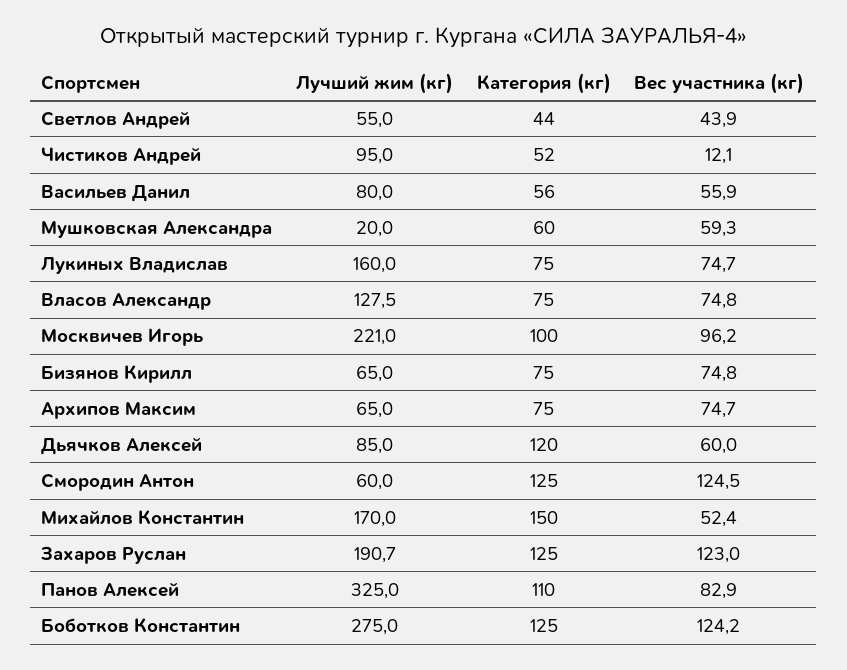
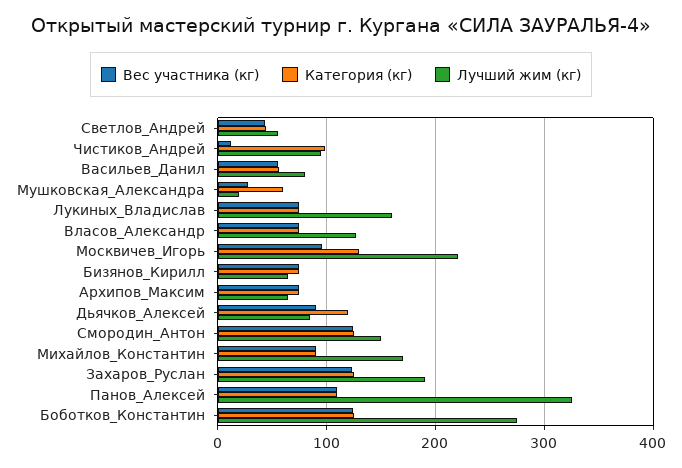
Категория (кг), Чистиков Андрей: 52 -> 100
Вес участника (кг), Мушковская Александра: 59.3 -> 30
Категория (кг), Москвичев Игорь: 100 -> 130
Вес участника (кг), Дьячков Алексей: 60 -> 90
Лучший жим (кг), Смородин Антон: 60 -> 150
Категория (кг), Михайлов Константин: 150 -> 90
Вес участника (кг), Михайлов Константин: 52.4 -> 90
Вес участника (кг), Панов Алексей: 82.9 -> 110

